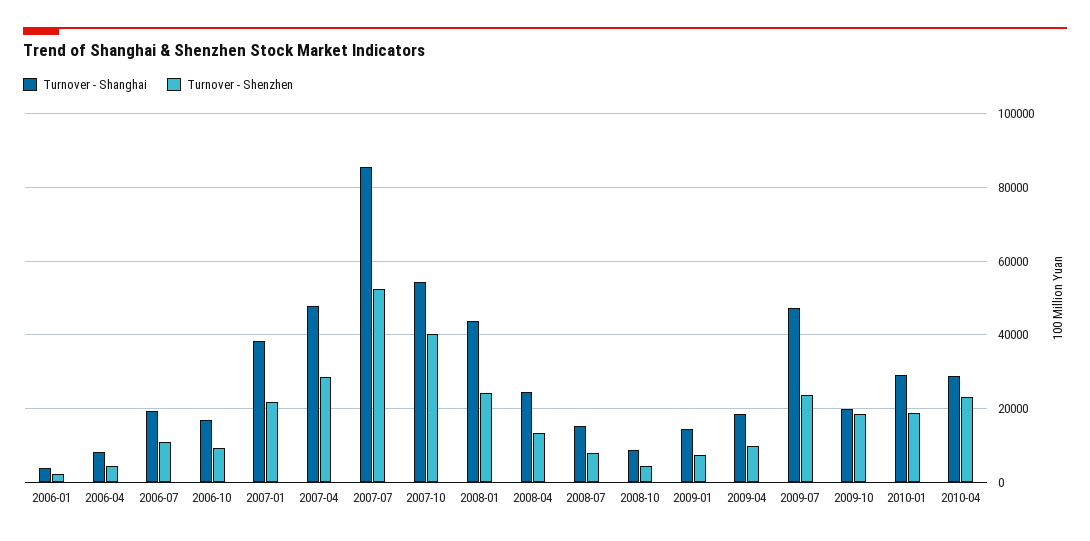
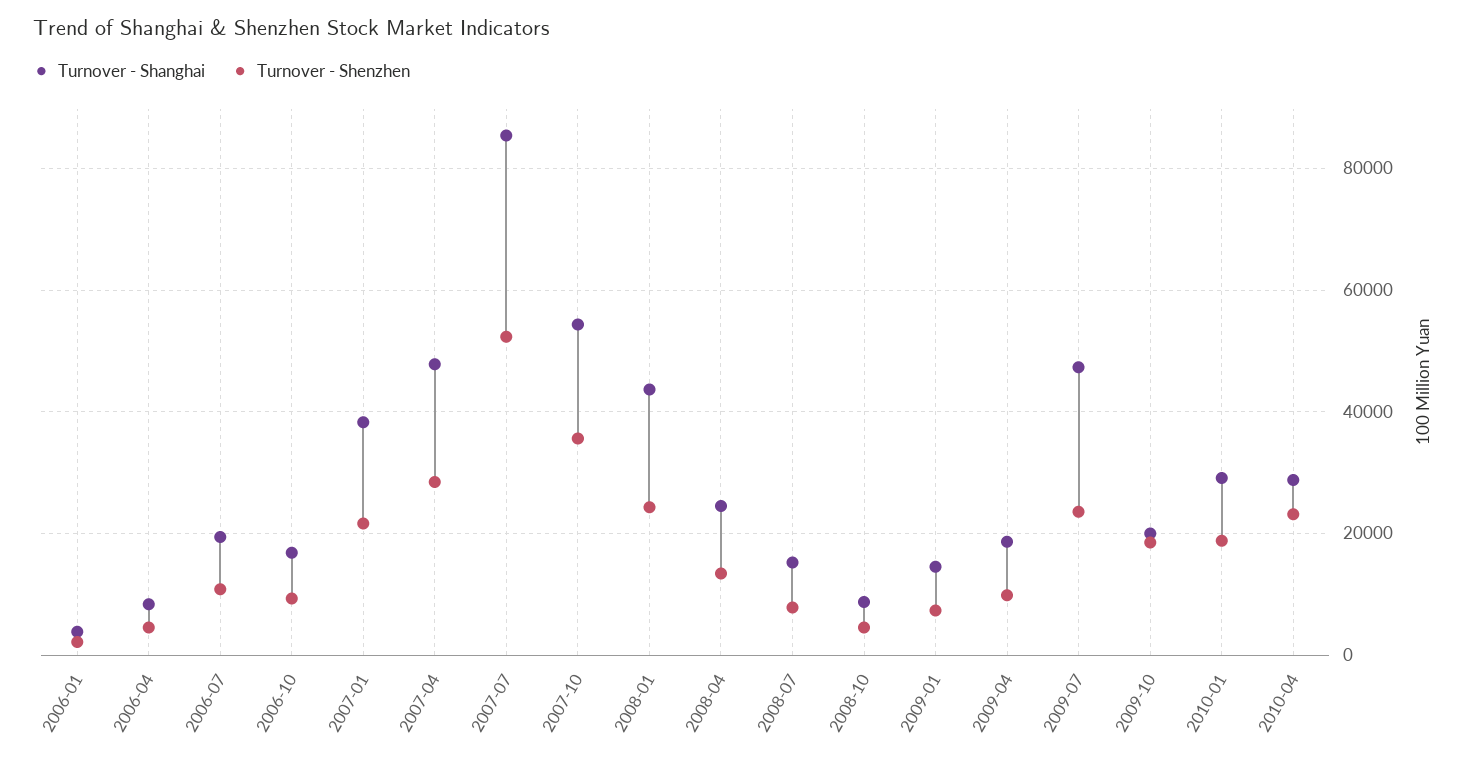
Turnover - Shenzhen, 2007-10: 40000 -> 36000

